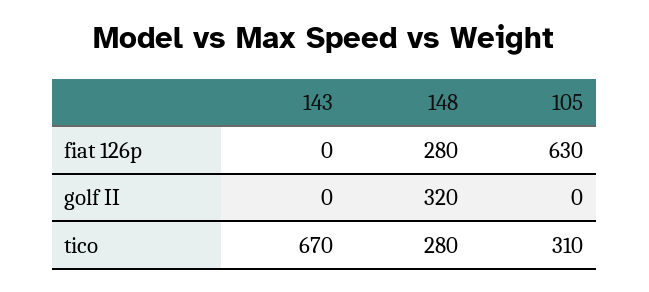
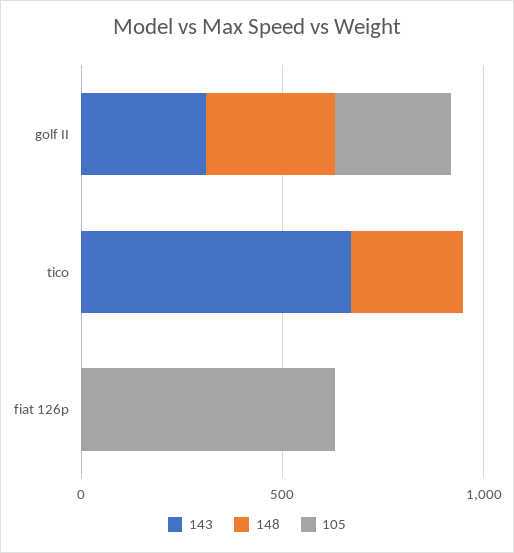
148, fiat 126p: 280 -> 0
143, golf II: 0 -> 300
105, golf II: 0 -> 300
105, tico: 310 -> 0

